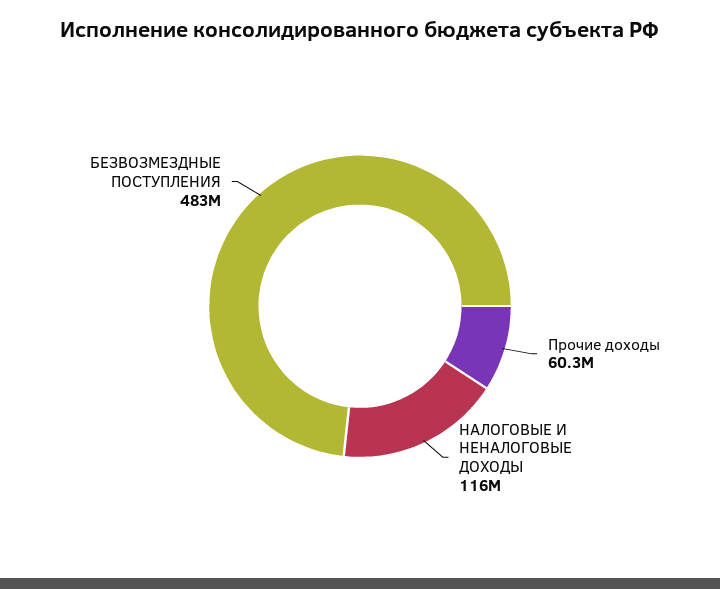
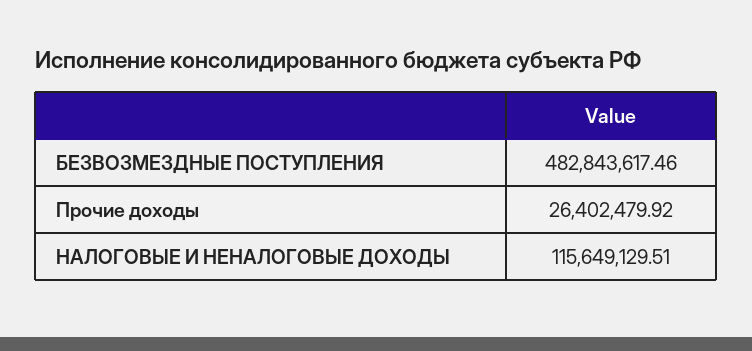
Прочие доходы: 60300000 -> 26402479.92

